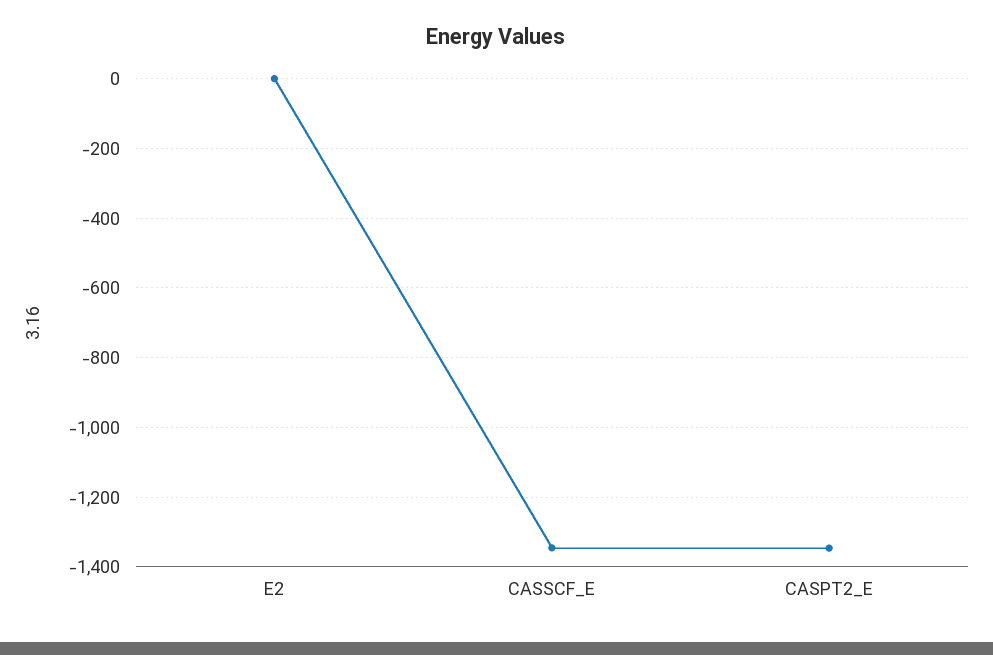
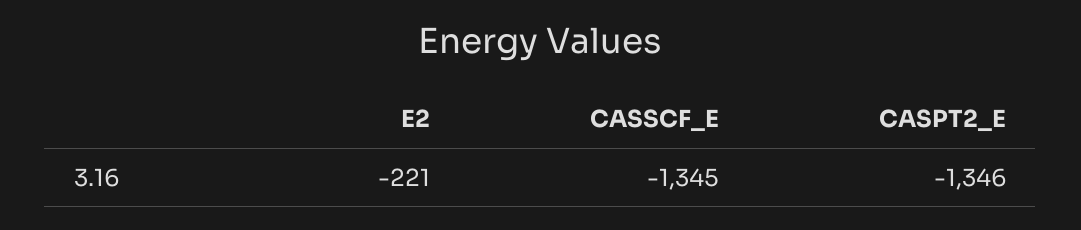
E2: 0 -> -221

